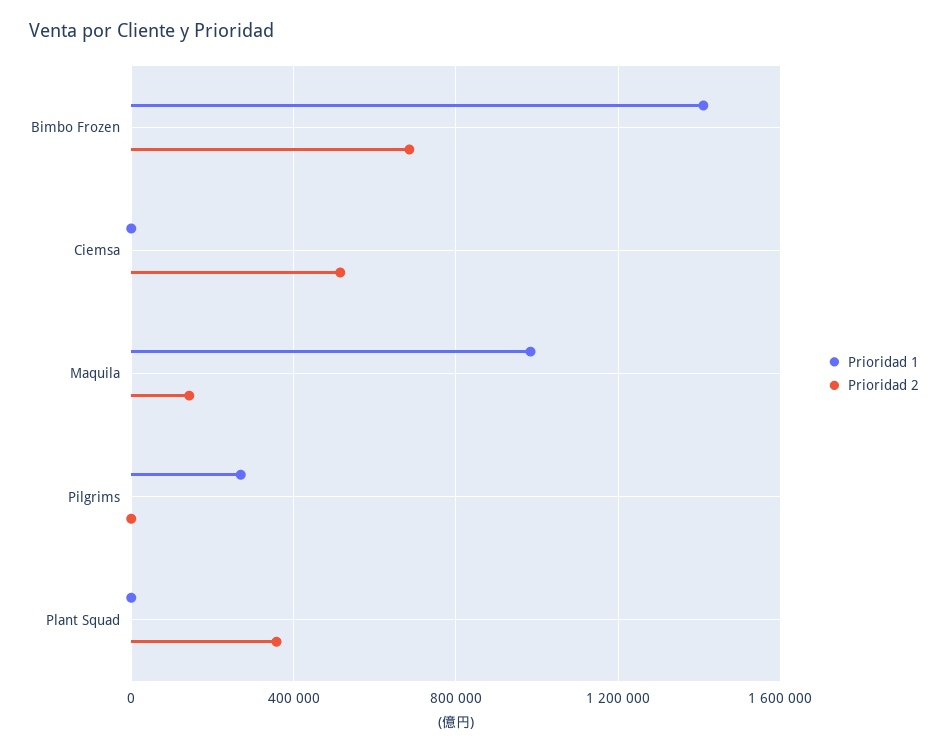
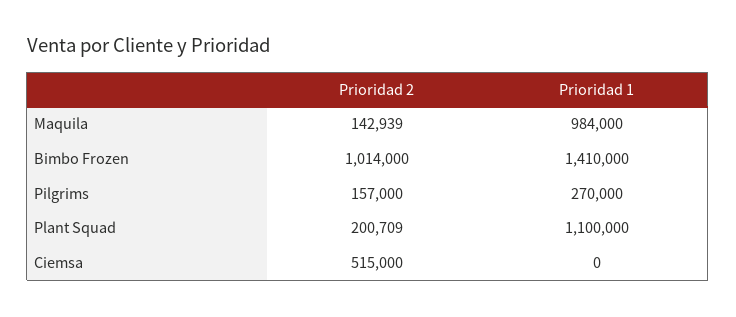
Prioridad 2, Bimbo Frozen: 700000 -> 1014000
Prioridad 2, Pilgrims: 0 -> 157000
Prioridad 1, Plant Squad: 0 -> 1100000
Prioridad 2, Plant Squad: 350000 -> 200709

